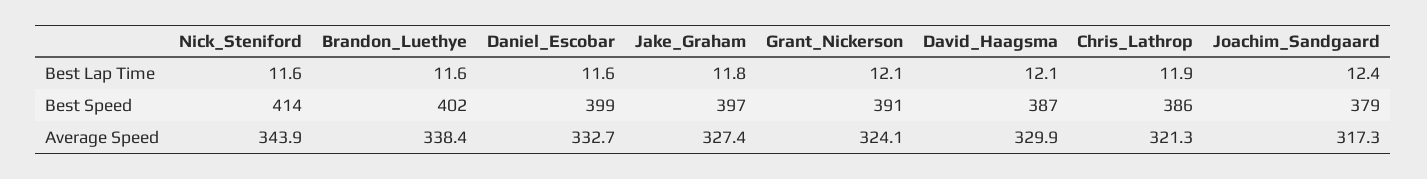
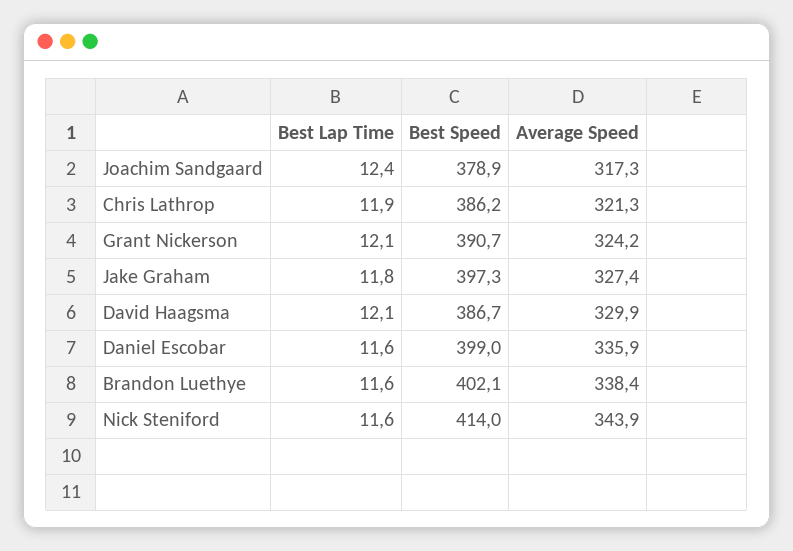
Daniel_Escobar, Average Speed: 332.7 -> 335.9
Grant_Nickerson, Average Speed: 324.1 -> 324.2

